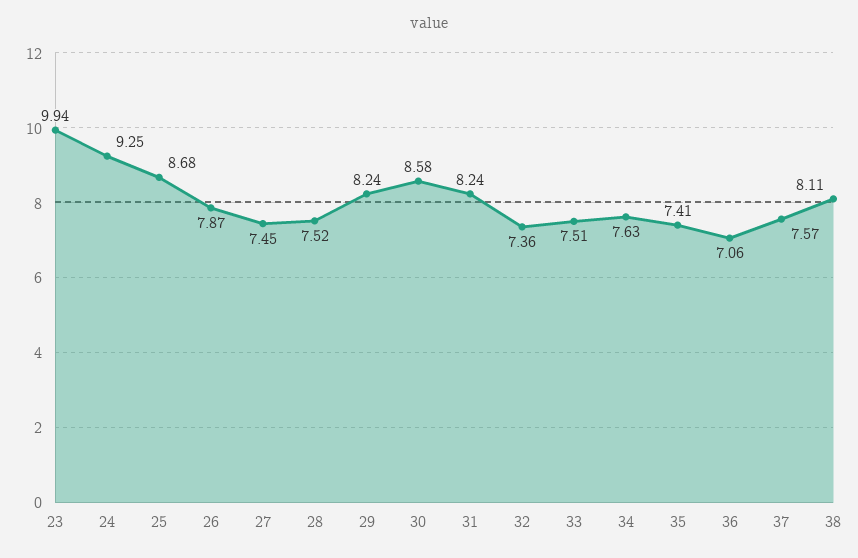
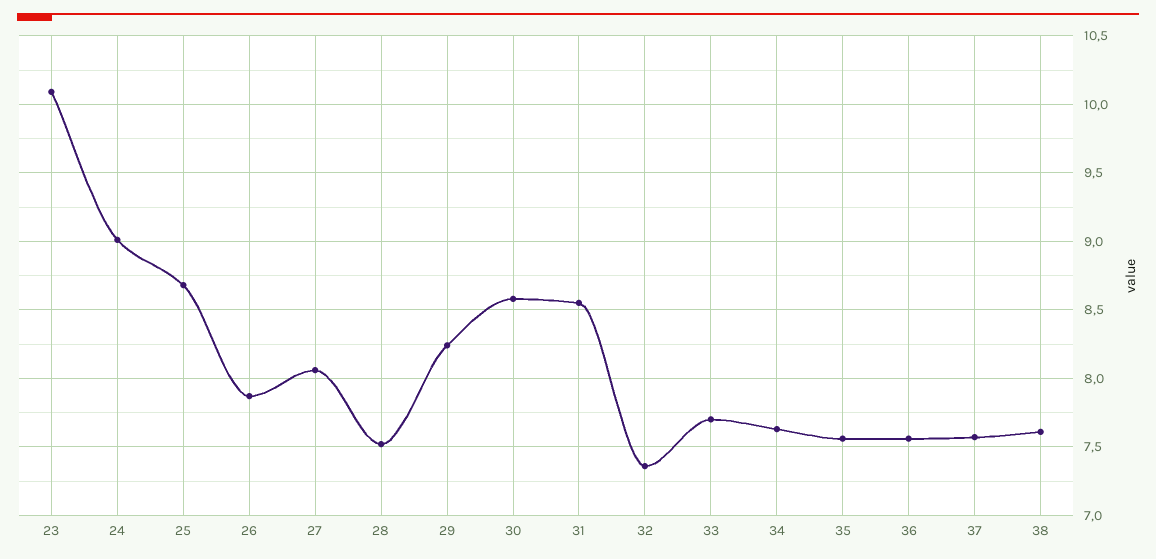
23: 9.94 -> 10.1
24: 9.25 -> 9
27: 7.45 -> 8.05
31: 8.24 -> 8.55
33: 7.51 -> 7.7
35: 7.41 -> 7.55
36: 7.06 -> 7.55
38: 8.11 -> 7.6

